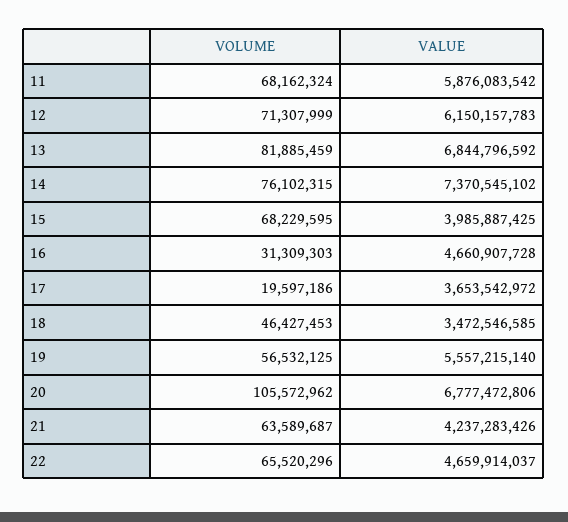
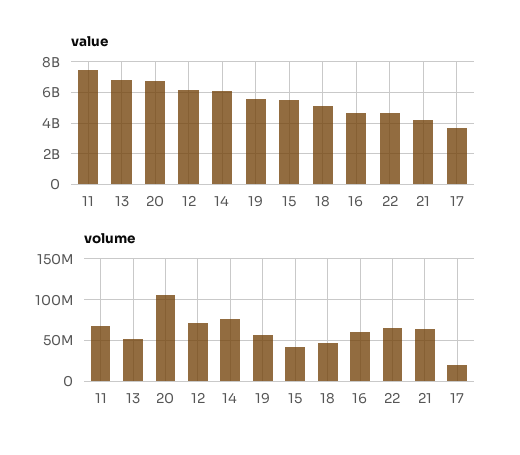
VALUE, 11: 5876083542 -> 7500000000
VOLUME, 13: 81885459 -> 50000000
VALUE, 14: 7370545102 -> 6000000000
VOLUME, 15: 68229595 -> 40000000
VALUE, 15: 3985887425 -> 5500000000
VOLUME, 16: 31309303 -> 60000000
VALUE, 18: 3472546585 -> 5000000000

